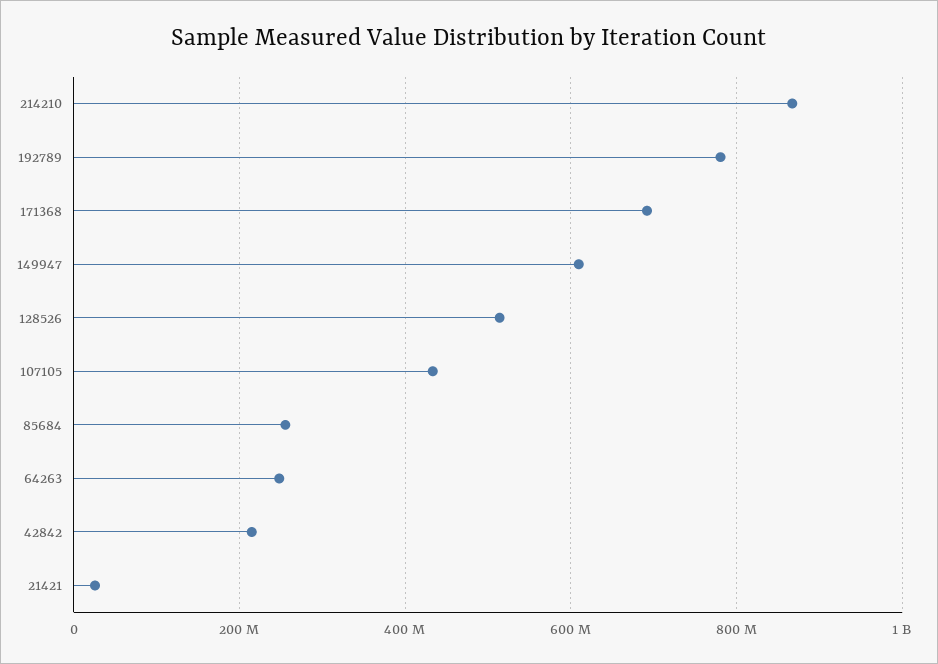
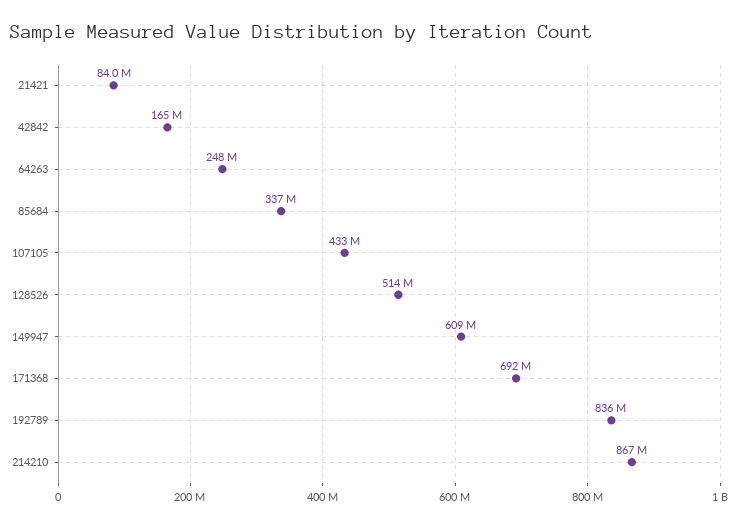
192789: 780000000 -> 836000000
85684: 260000000 -> 337000000
42842: 220000000 -> 165000000
21421: 20000000 -> 84000000

